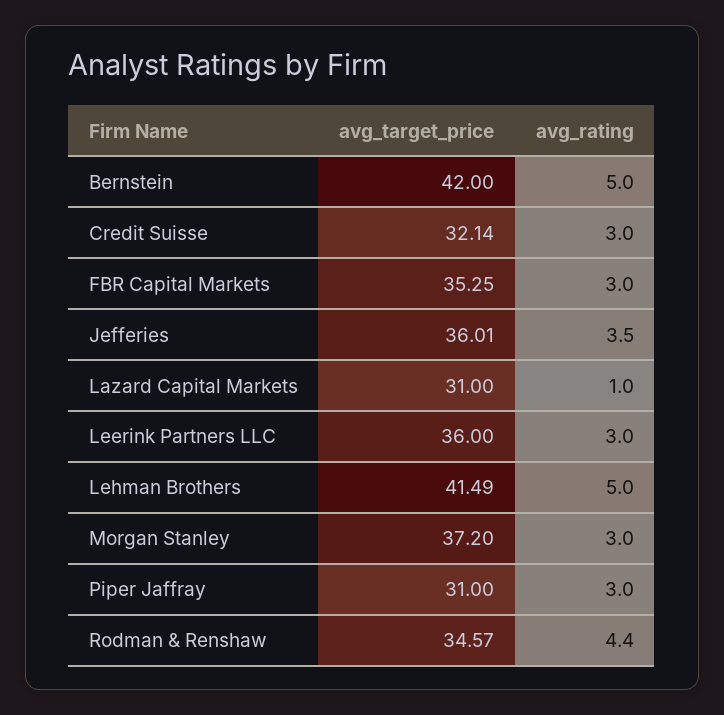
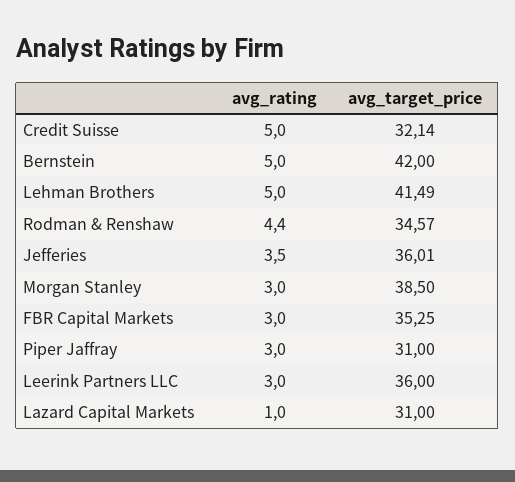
avg_rating, Credit Suisse: 3 -> 5
avg_target_price, Morgan Stanley: 37.2 -> 38.5

